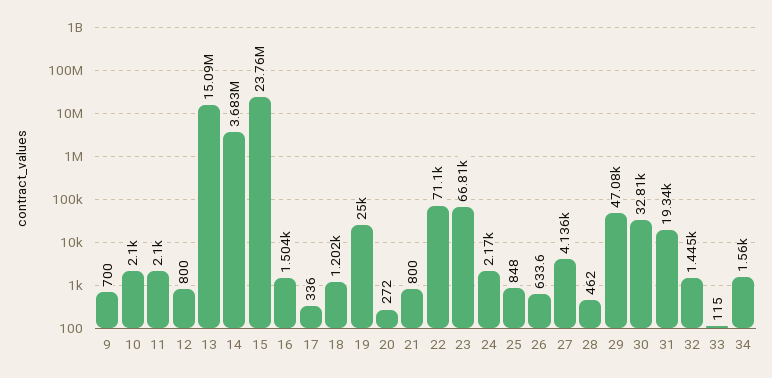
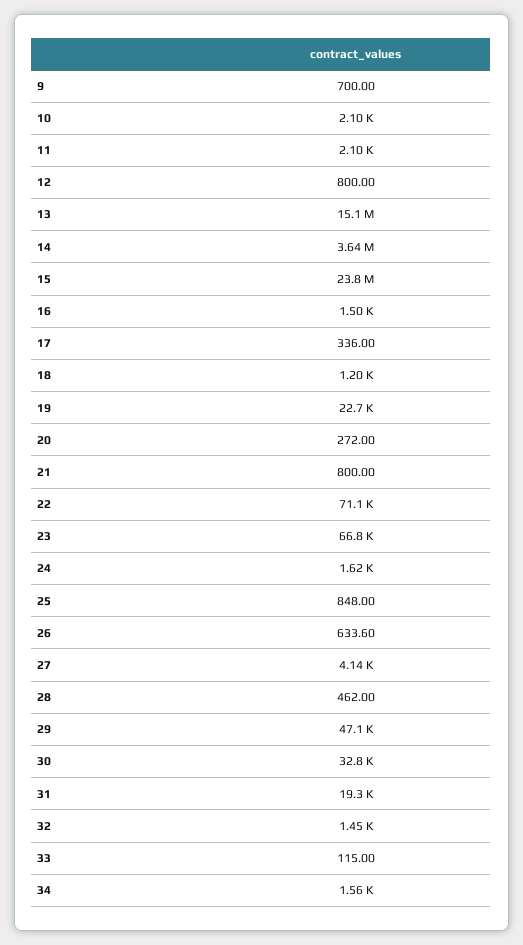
14: 3683000 -> 3640000
19: 25000 -> 22700
24: 2170 -> 1620

